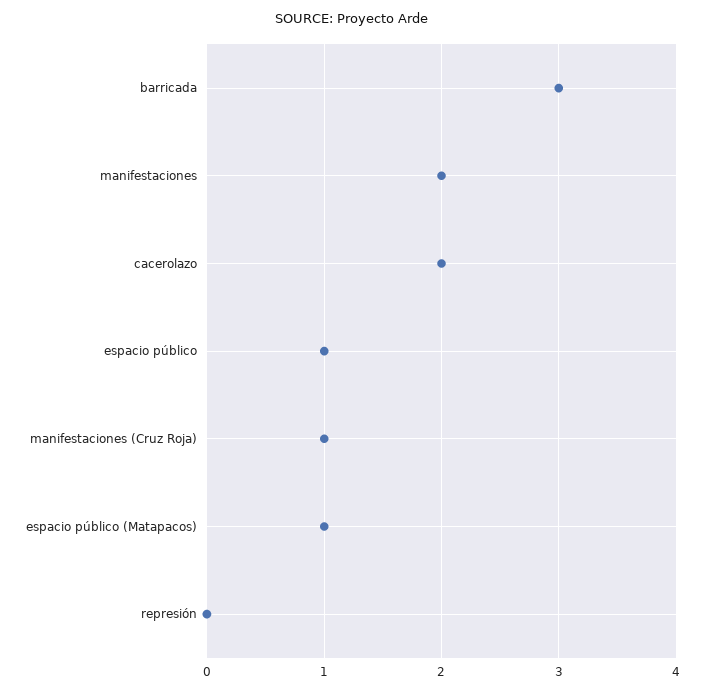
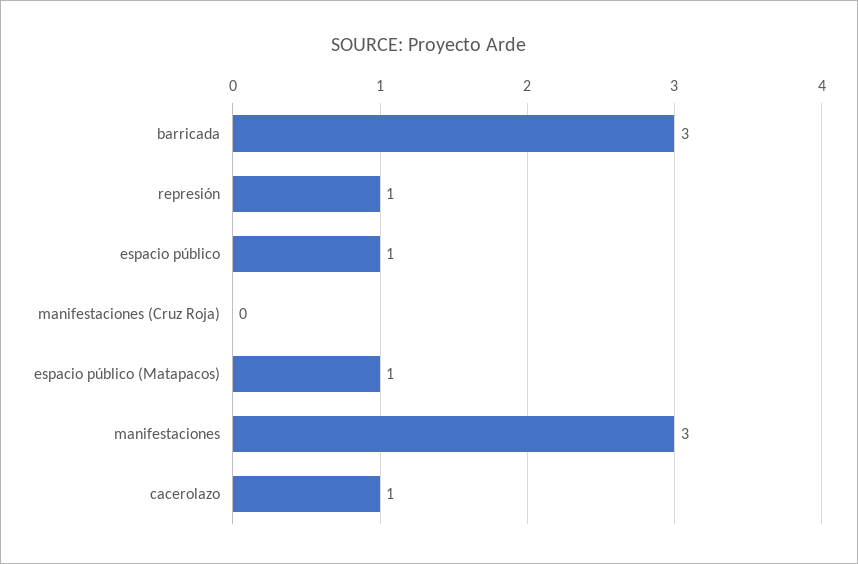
manifestaciones: 2 -> 3
cacerolazo: 2 -> 1
manifestaciones (Cruz Roja): 1 -> 0
represión: 0 -> 1

